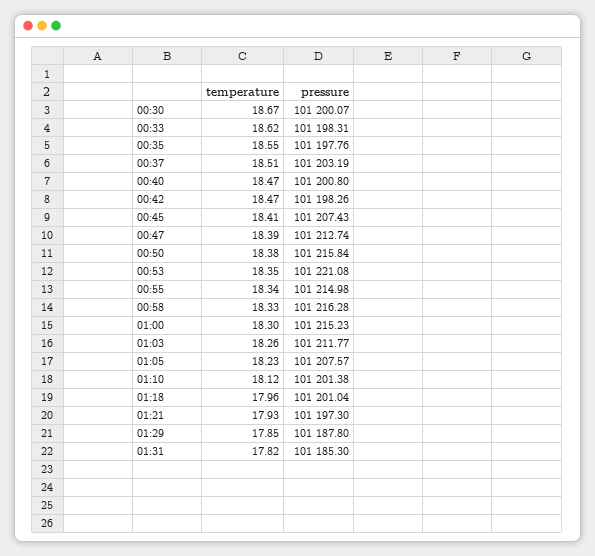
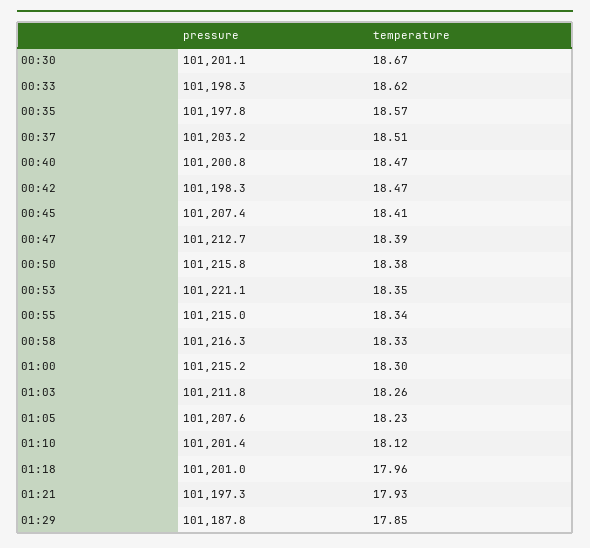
pressure, 00:30: 101200.07 -> 101201.1
temperature, 00:35: 18.55 -> 18.57
temperature, 01:31: 17.82 -> none
pressure, 01:31: 101185.3 -> none

